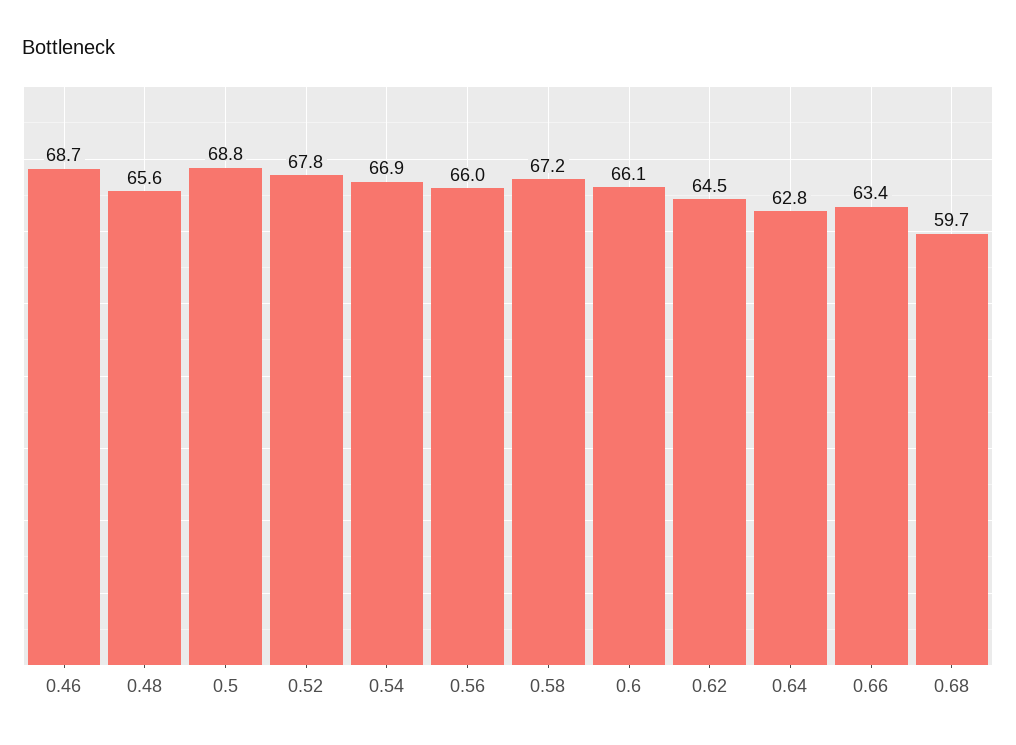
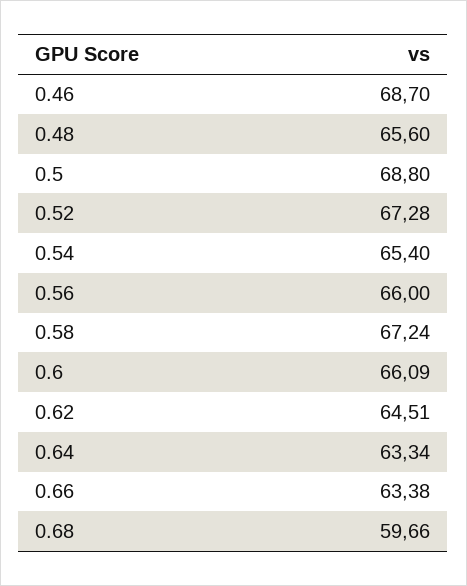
0.52: 67.8 -> 67.28
0.54: 66.9 -> 65.4
0.64: 62.8 -> 63.34

